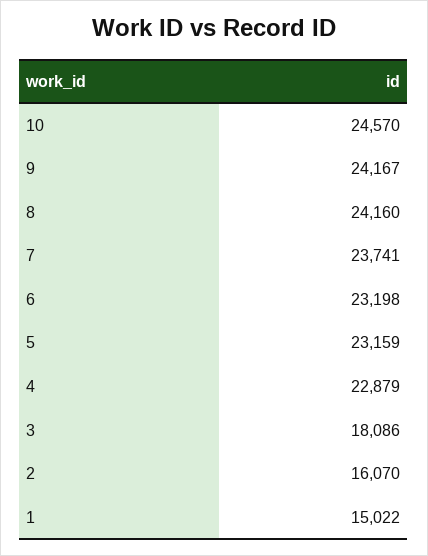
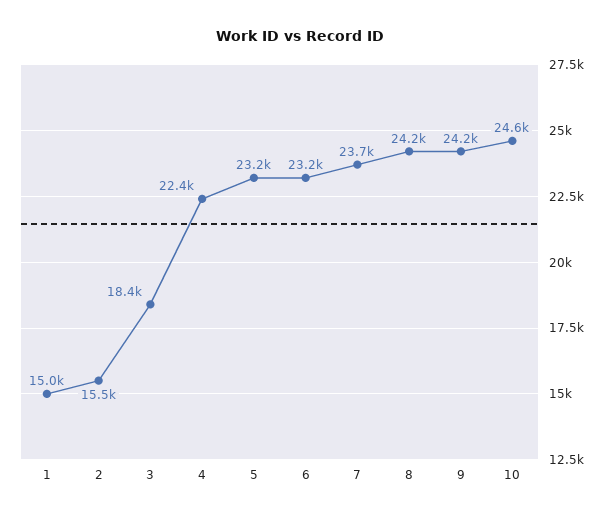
4: 22879 -> 22400
3: 18086 -> 18400
2: 16070 -> 15500

